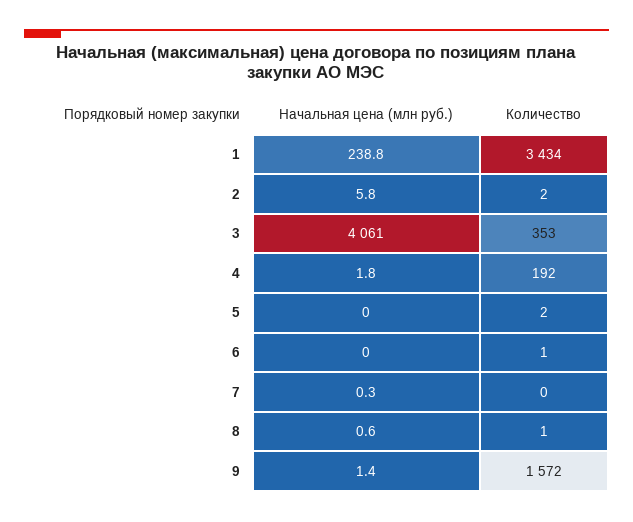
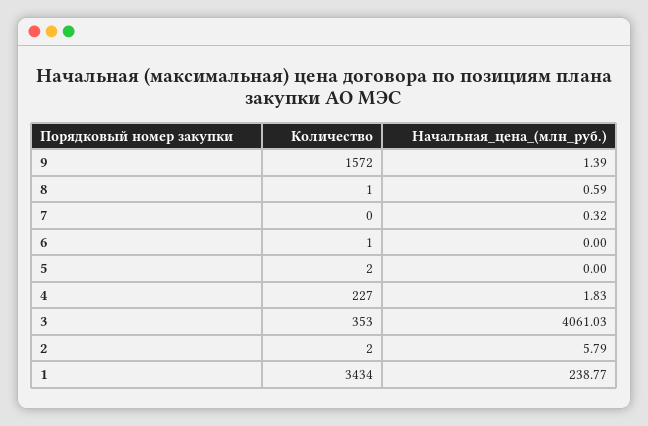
Количество, 4: 192 -> 227

